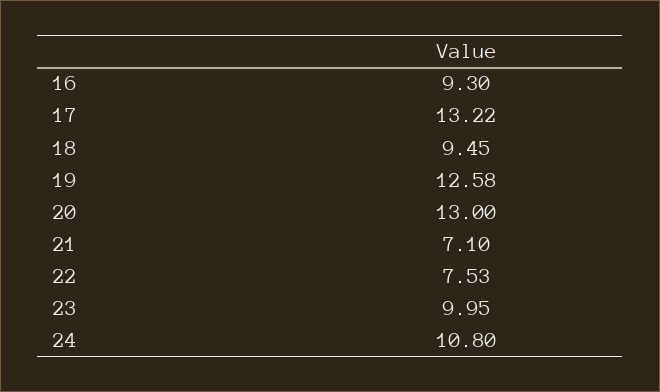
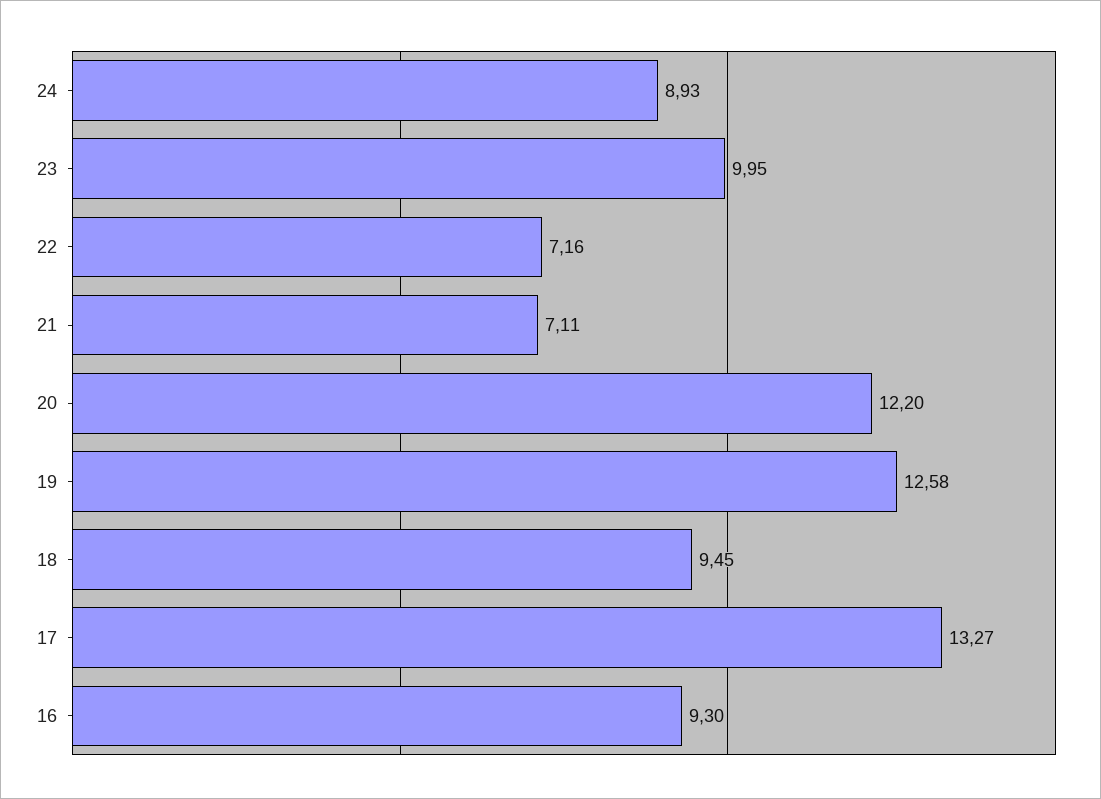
17: 13.22 -> 13.27
20: 13 -> 12.2
21: 7.1 -> 7.11
22: 7.53 -> 7.16
24: 10.8 -> 8.93

